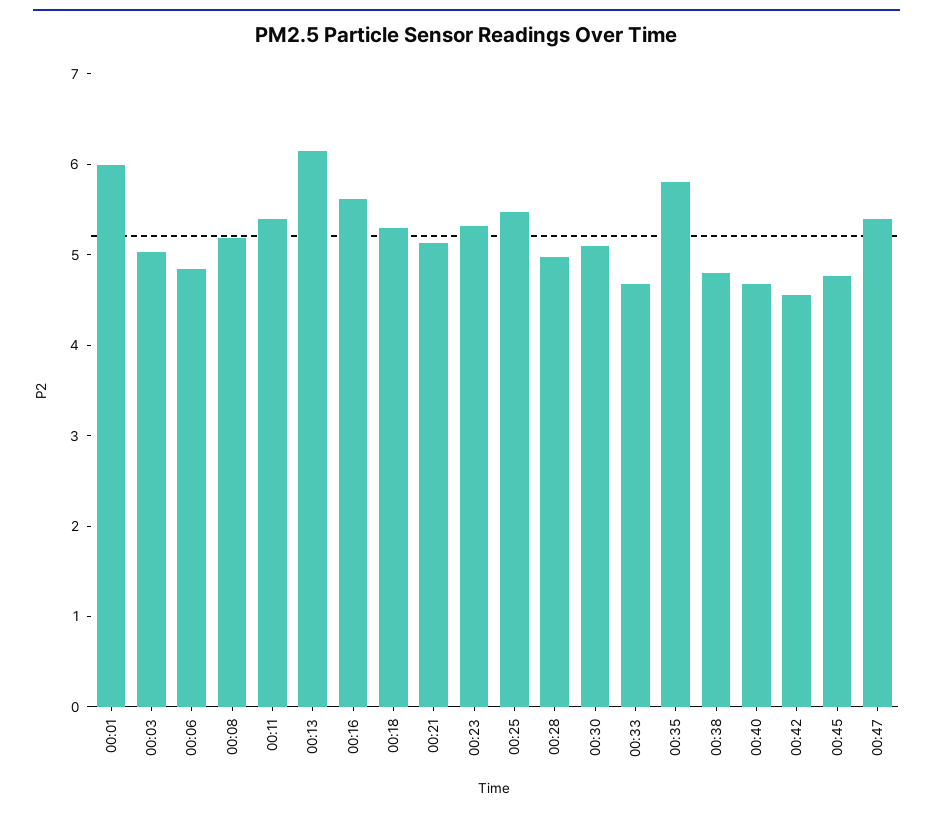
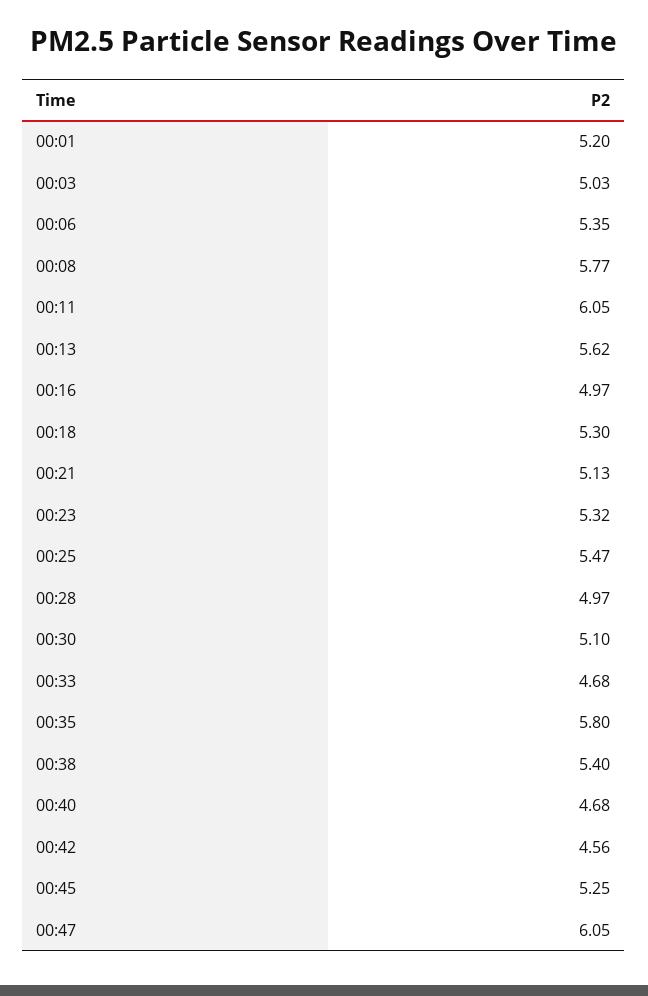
00:01: 6 -> 5.2
00:06: 4.8 -> 5.35
00:08: 5.2 -> 5.77
00:11: 5.4 -> 6.05
00:13: 6.2 -> 5.62
00:16: 5.6 -> 4.97
00:38: 4.8 -> 5.4
00:45: 4.8 -> 5.25
00:47: 5.4 -> 6.05

